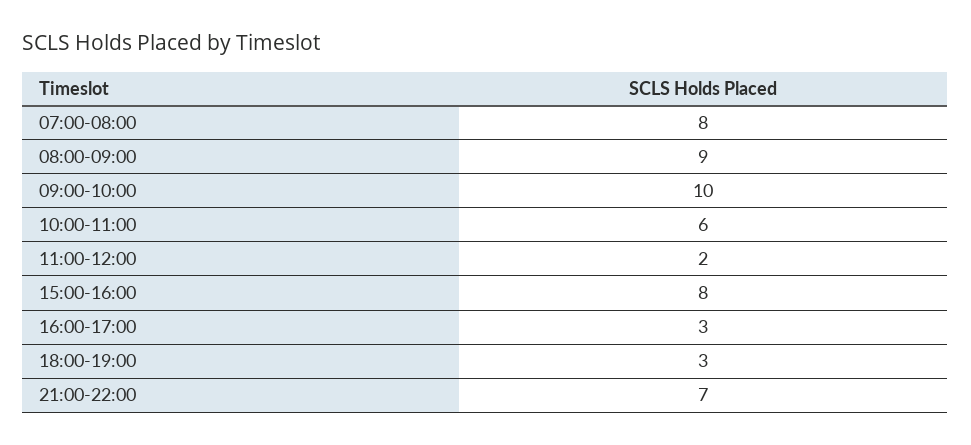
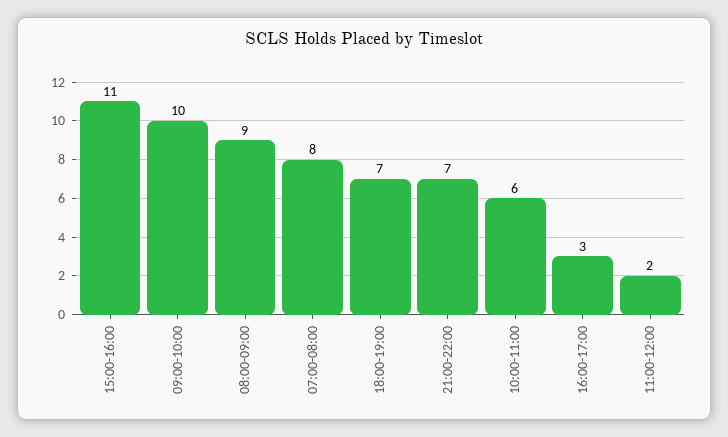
15:00-16:00: 8 -> 11
18:00-19:00: 3 -> 7

